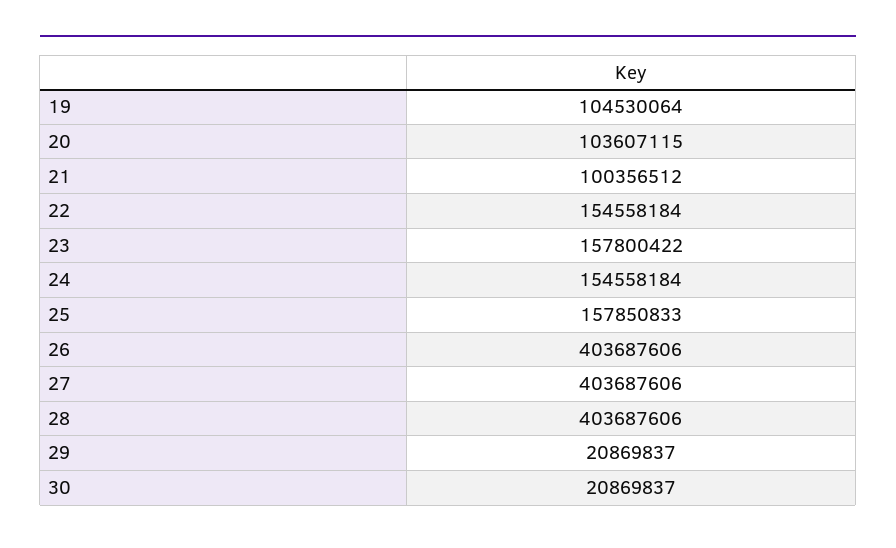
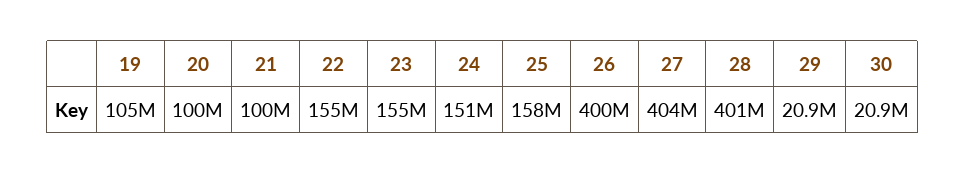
20: 103607115 -> 100000000
23: 157800422 -> 155000000
24: 154558184 -> 151000000
26: 403687606 -> 400000000
28: 403687606 -> 401000000

